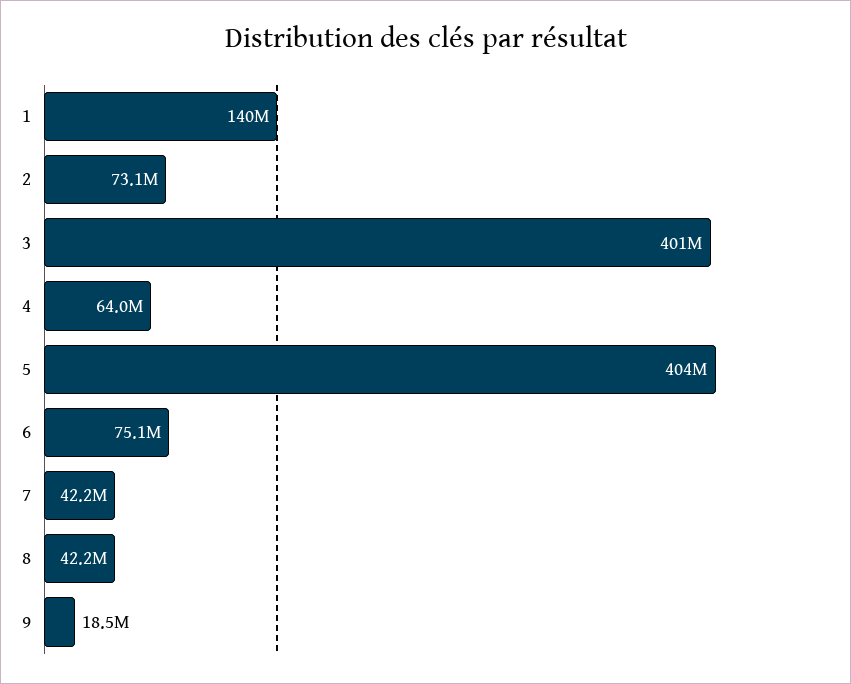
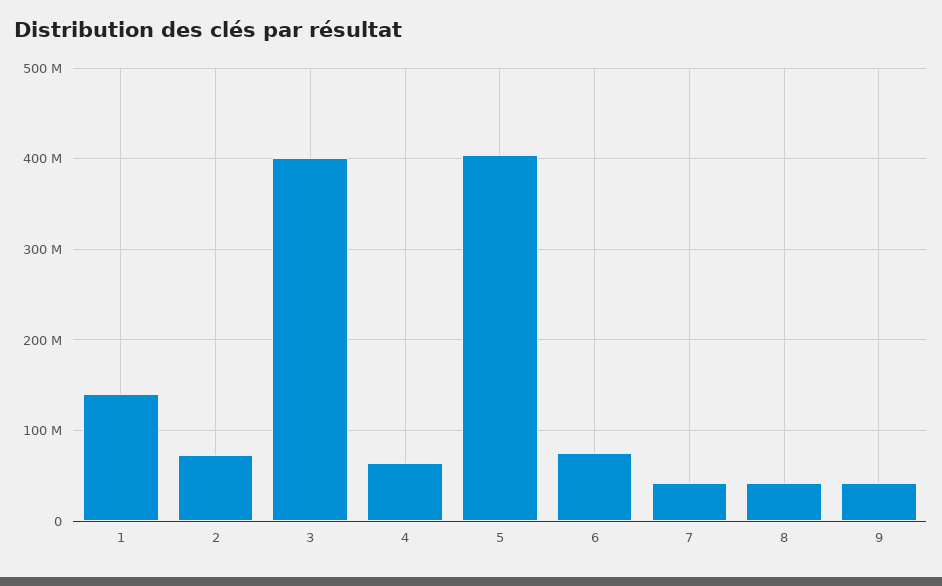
9: 18500000 -> 40000000

